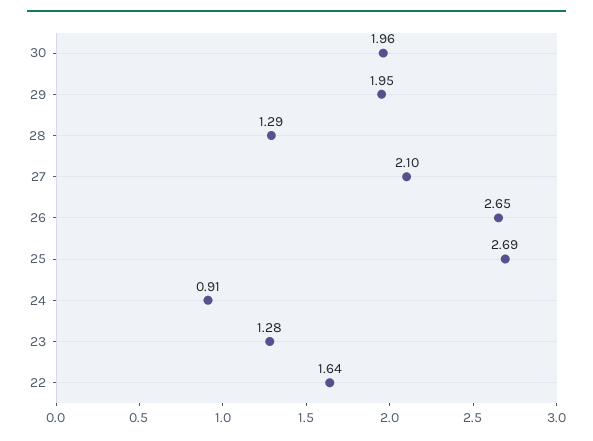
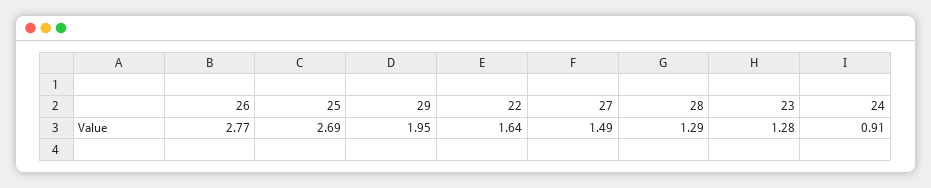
30: 1.96 -> none
27: 2.1 -> 1.49
26: 2.65 -> 2.77

